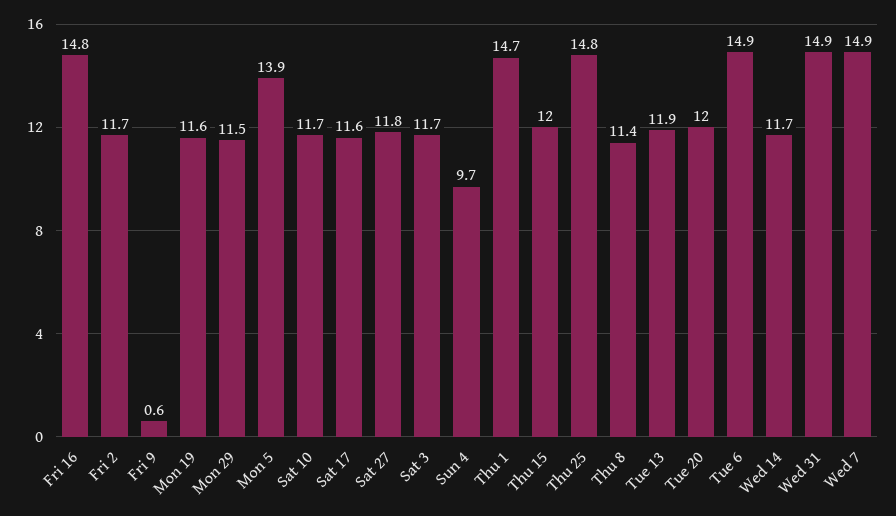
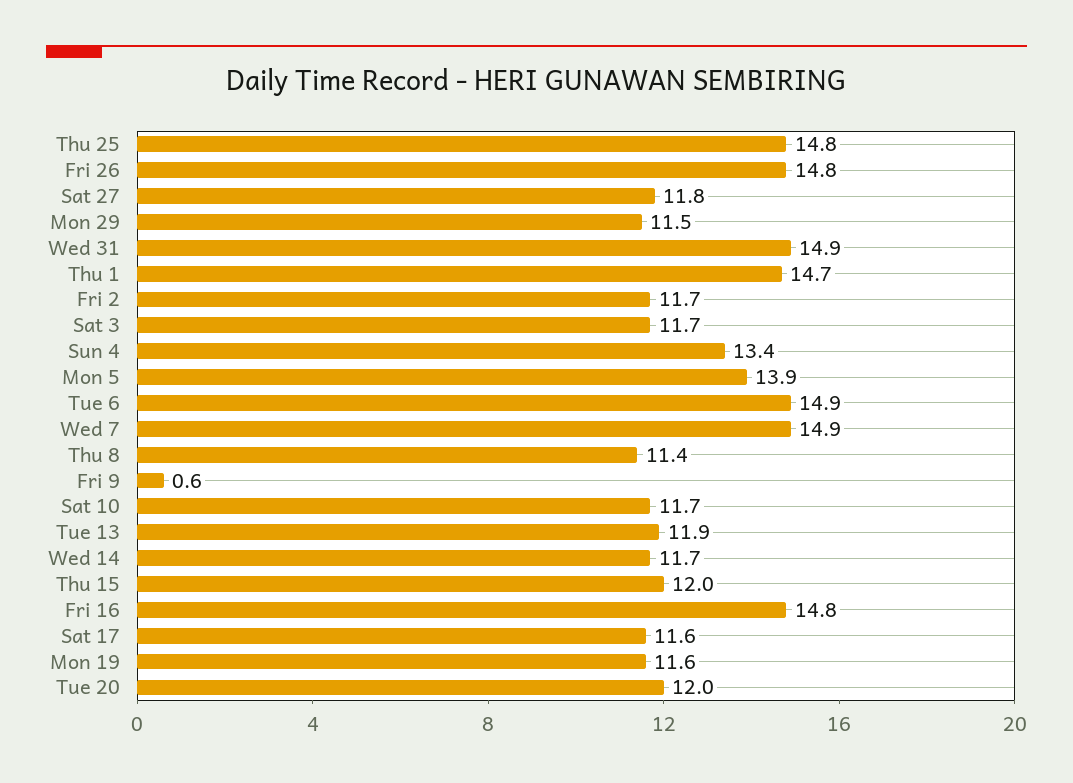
Sun 4: 9.7 -> 13.4
Fri 26: none -> 14.8

